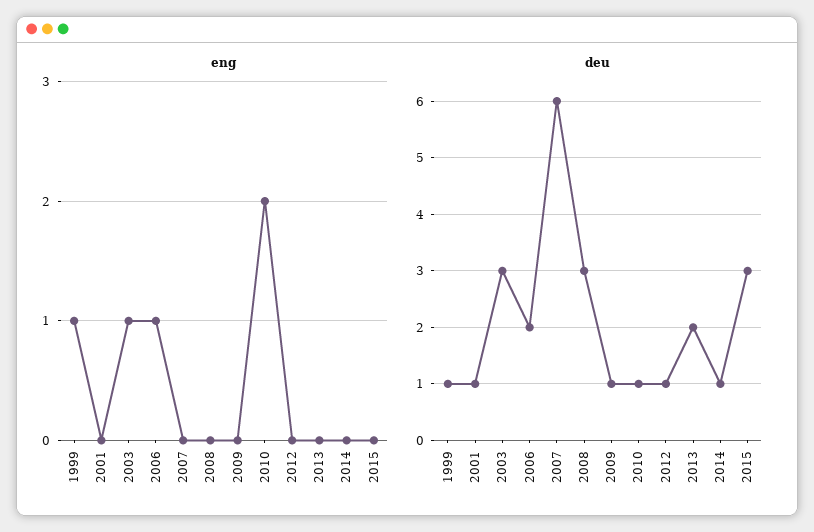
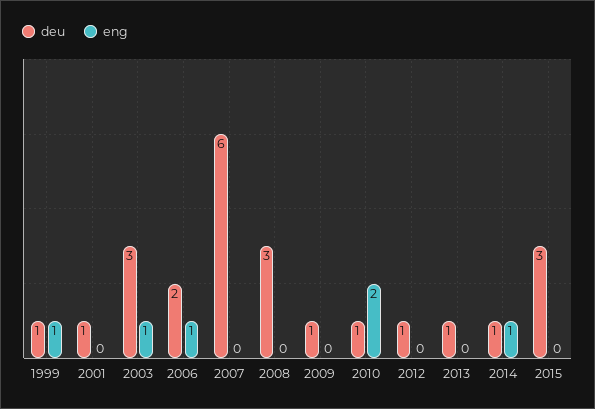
eng, 2014: 0 -> 1
deu, 2013: 2 -> 1

